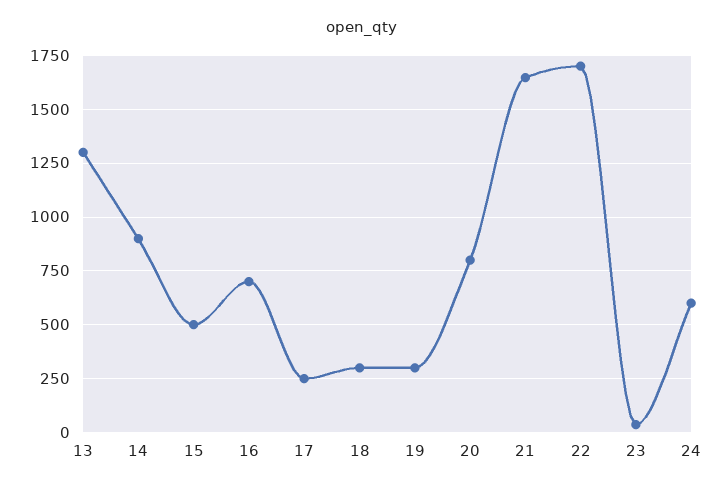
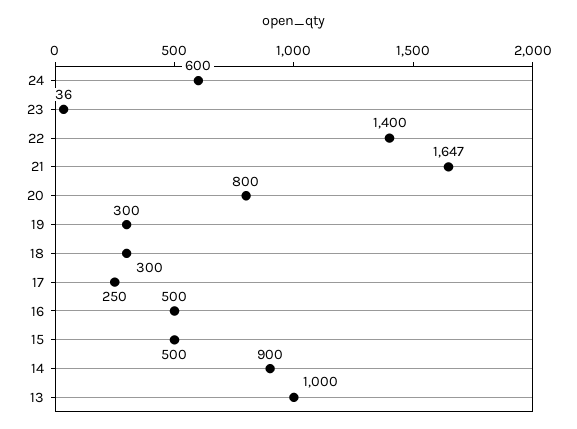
13: 1300 -> 1000
16: 700 -> 500
22: 1700 -> 1400

